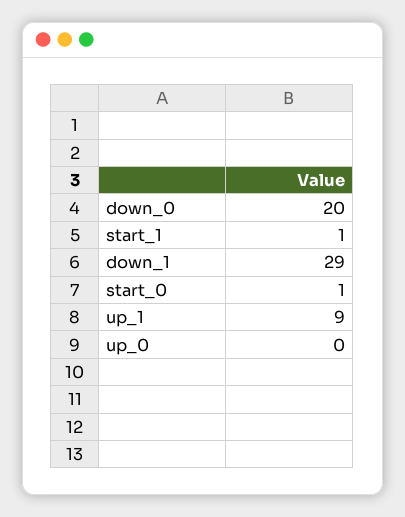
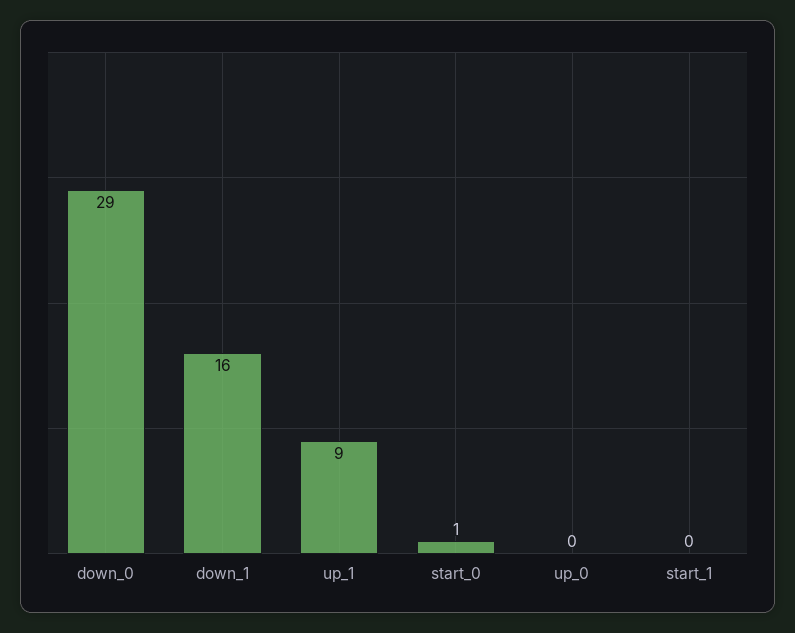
down_0: 20 -> 29
start_1: 1 -> 0
down_1: 29 -> 16

